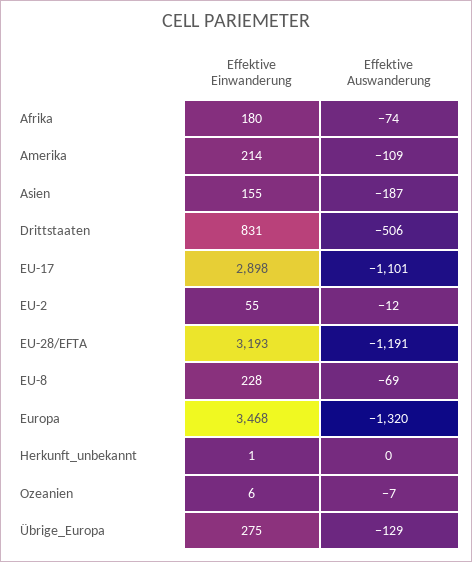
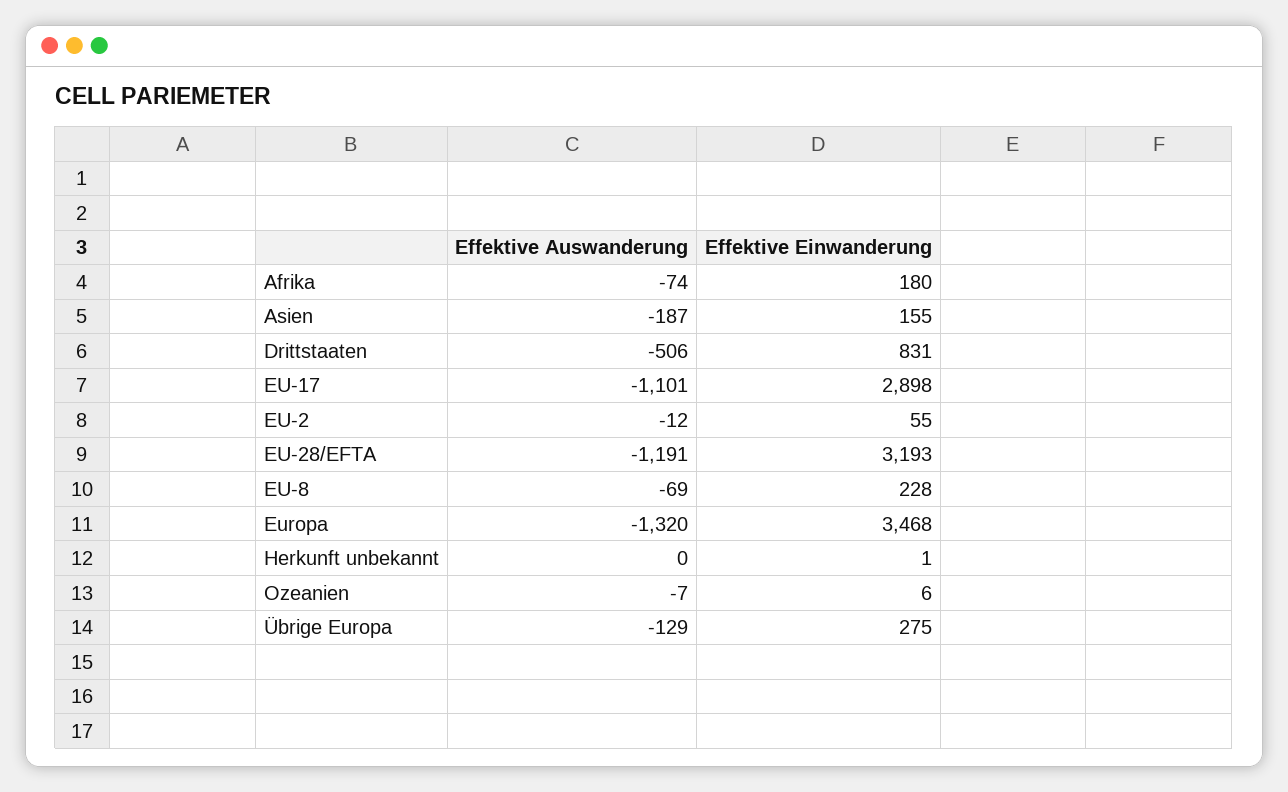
Effektive Einwanderung, Amerika: 214 -> none
Effektive Auswanderung, Amerika: -109 -> none

